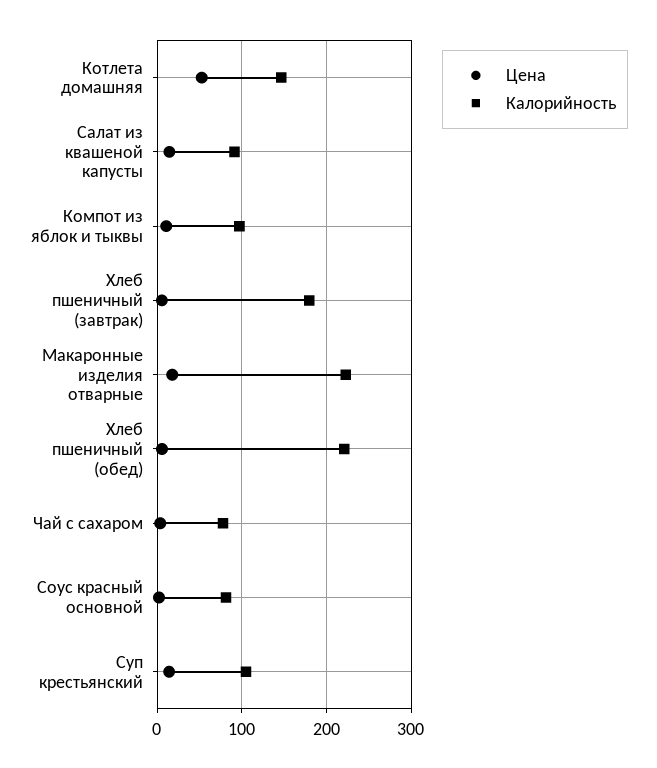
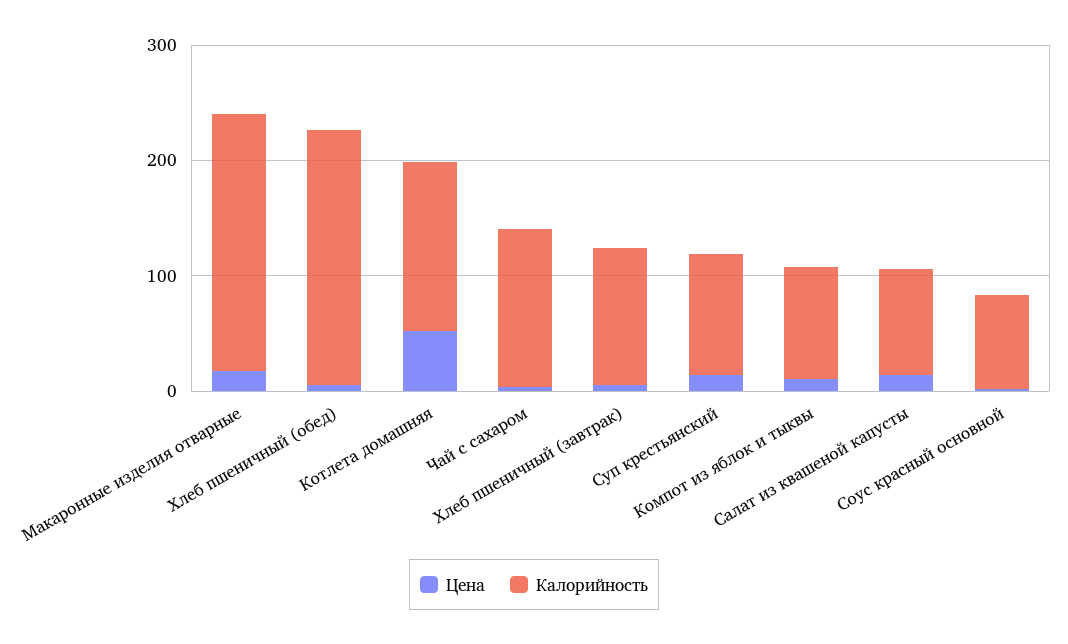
Калорийность, Хлеб пшеничный (завтрак): 180 -> 120
Калорийность, Чай с сахаром: 80 -> 140

